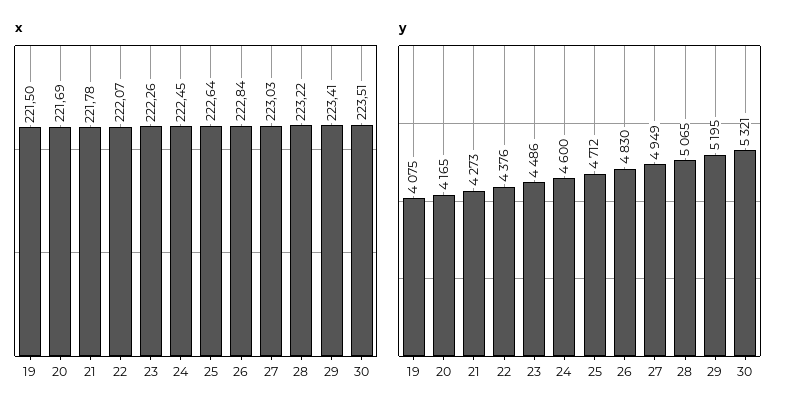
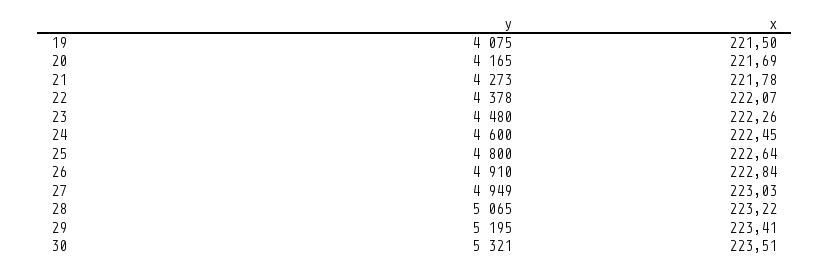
y, 22: 4376 -> 4378
y, 23: 4486 -> 4480
y, 25: 4712 -> 4800
y, 26: 4830 -> 4910

